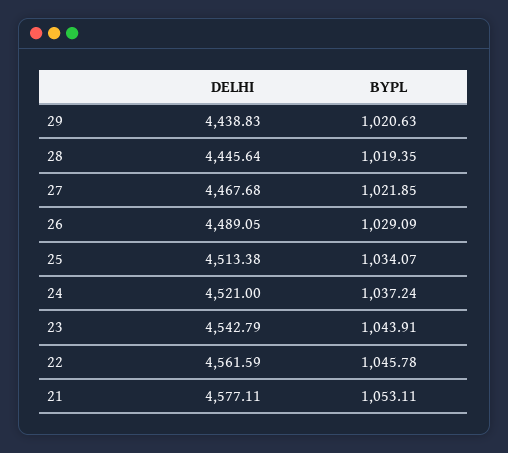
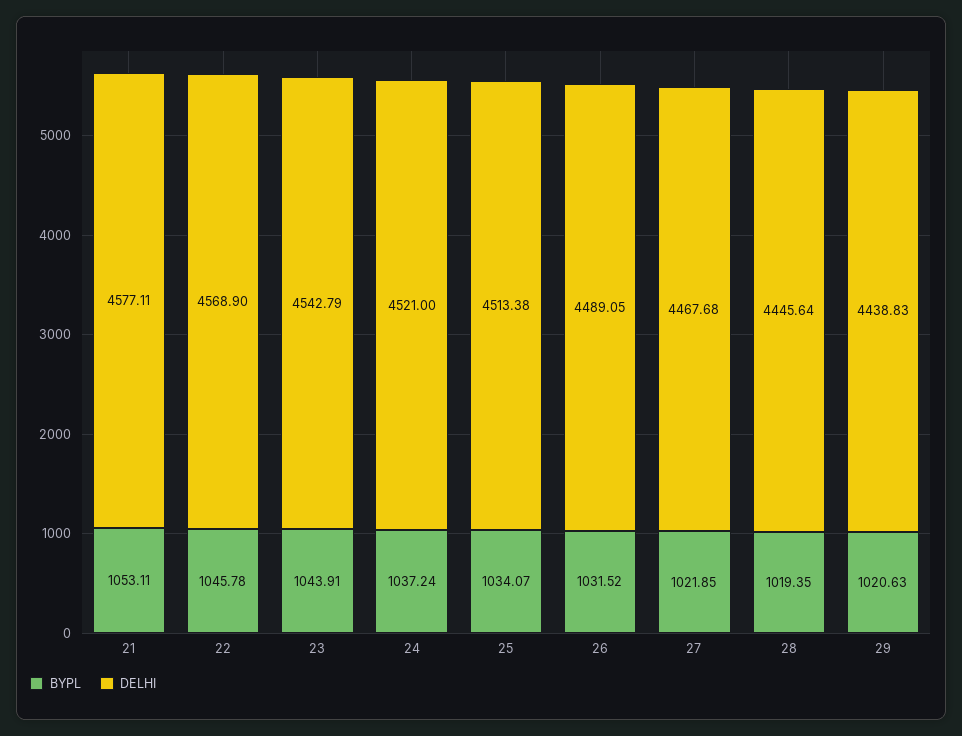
BYPL, 26: 1029.09 -> 1031.52
DELHI, 22: 4561.59 -> 4568.9

